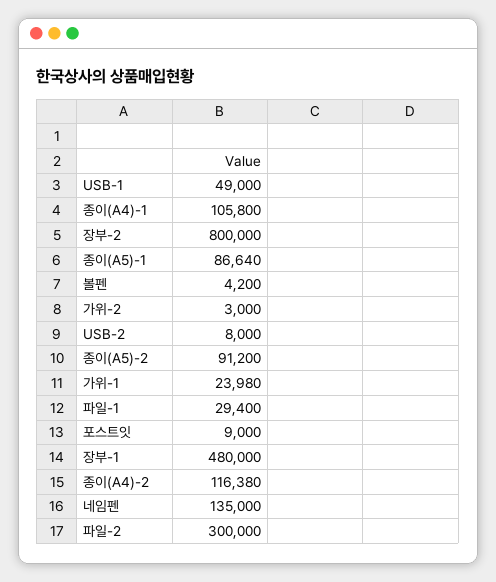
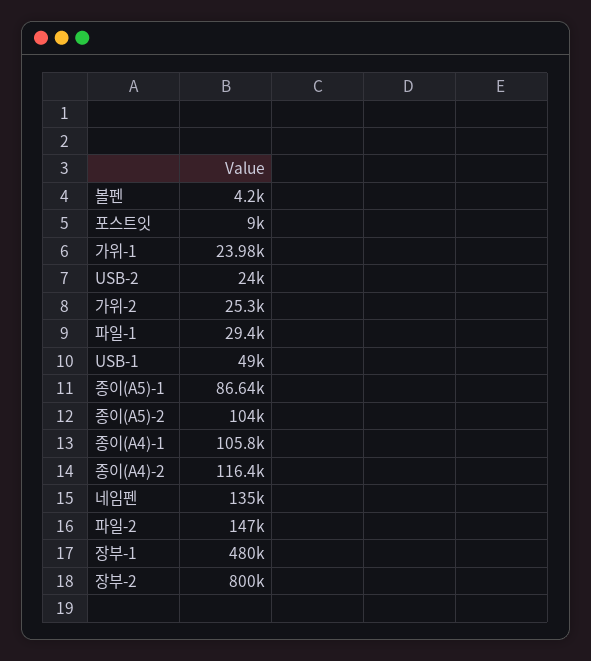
가위-2: 3000 -> 25300
USB-2: 8000 -> 24000
종이(A5)-2: 91200 -> 104000
파일-2: 300000 -> 147000

